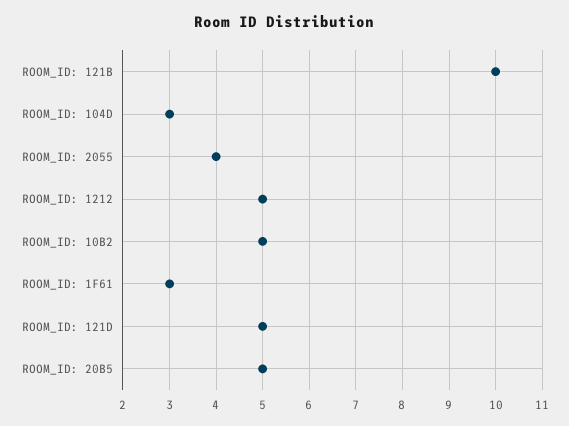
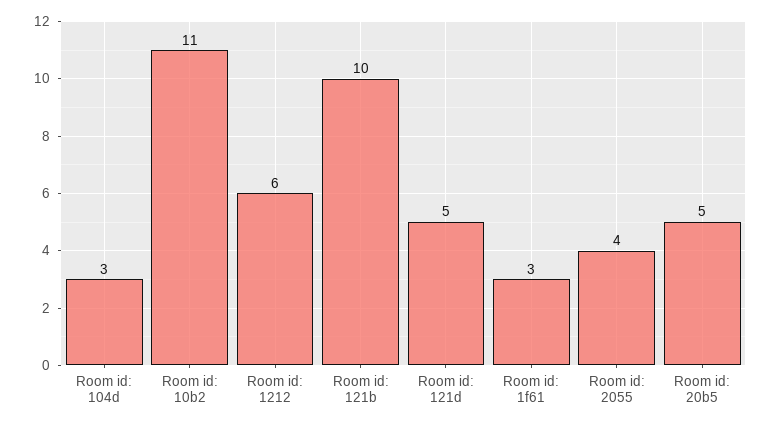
ROOM_ID: 1212: 5 -> 6
ROOM_ID: 10B2: 5 -> 11

